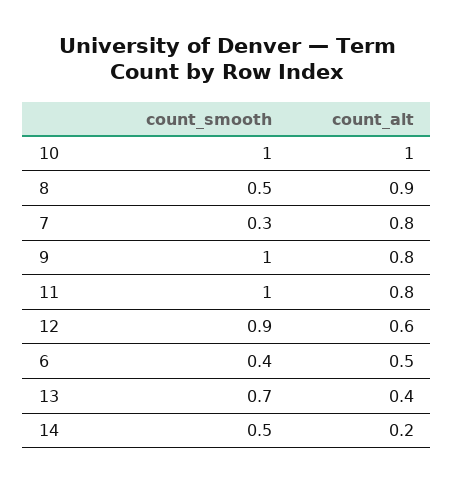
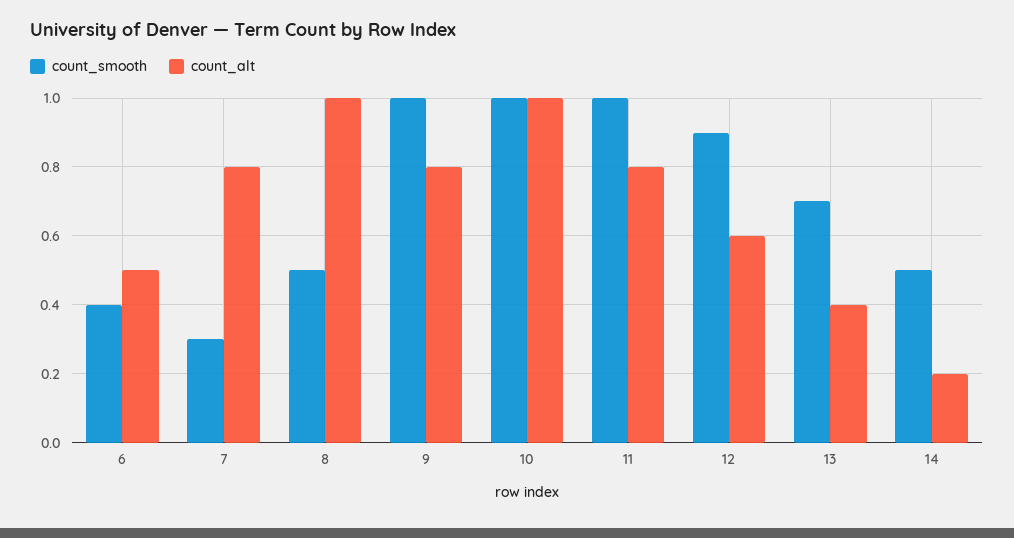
count_alt, 8: 0.9 -> 1

